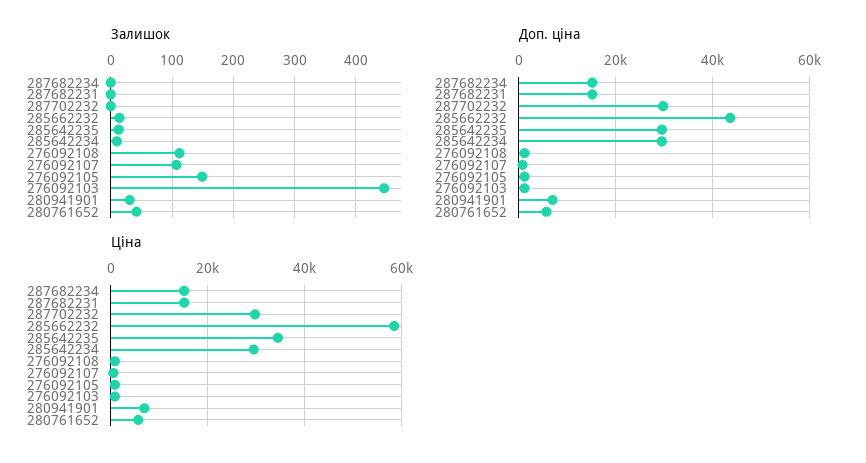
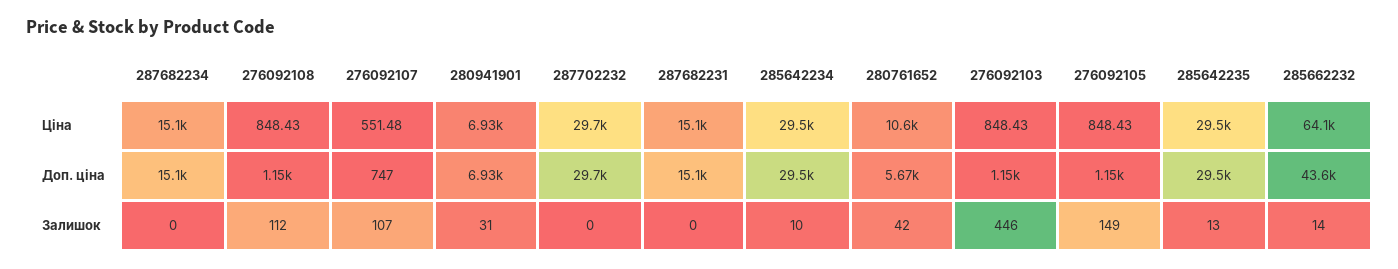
Ціна, 285662232: 58000 -> 64100
Ціна, 285642235: 34000 -> 29500
Ціна, 280761652: 6000 -> 10600

